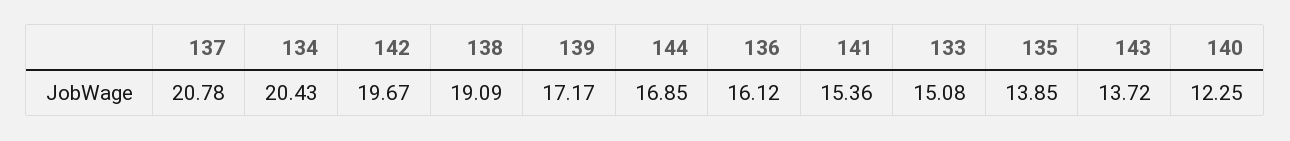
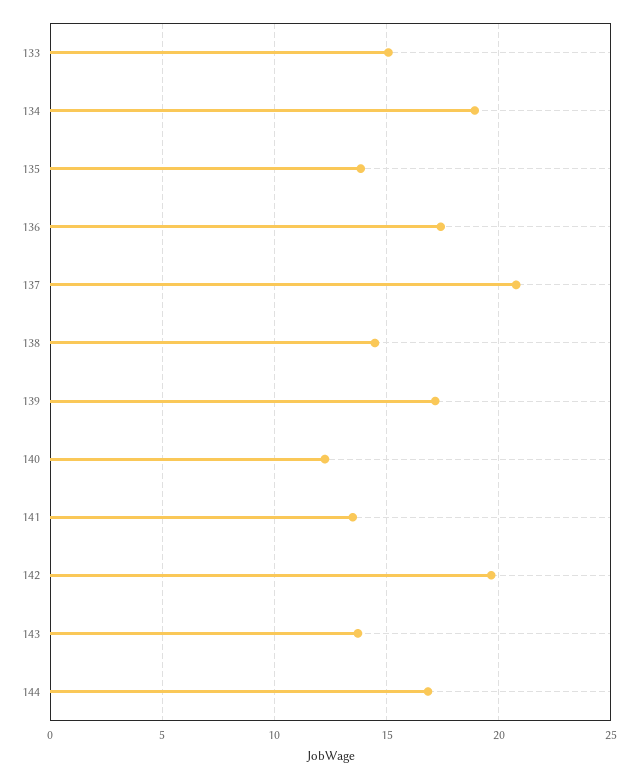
134: 20.43 -> 19
138: 19.09 -> 14.5
136: 16.12 -> 17.5
141: 15.36 -> 13.5

